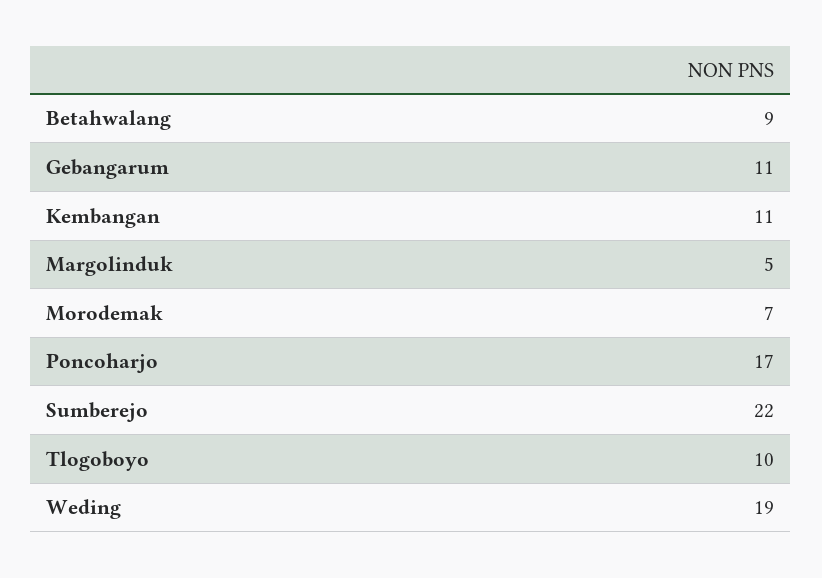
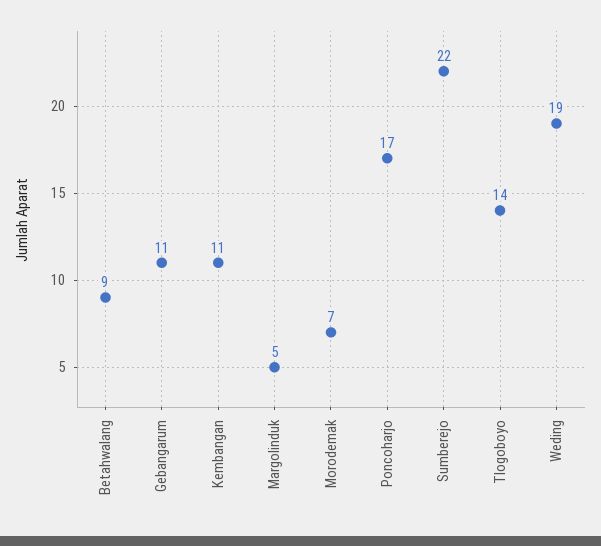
Tlogoboyo: 10 -> 14

